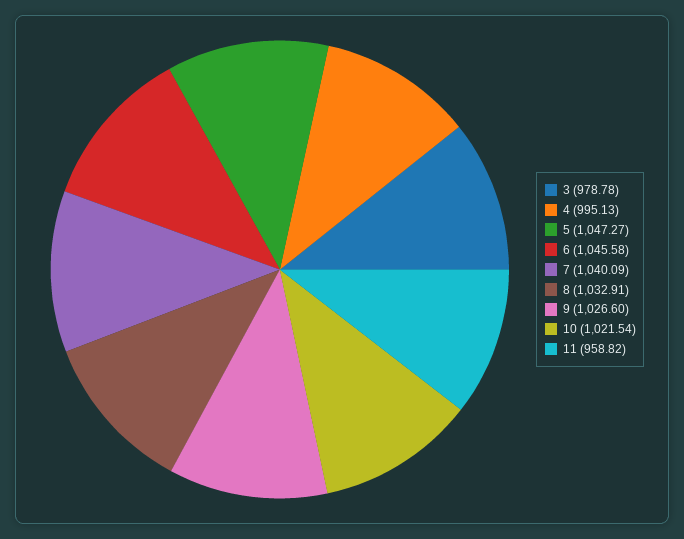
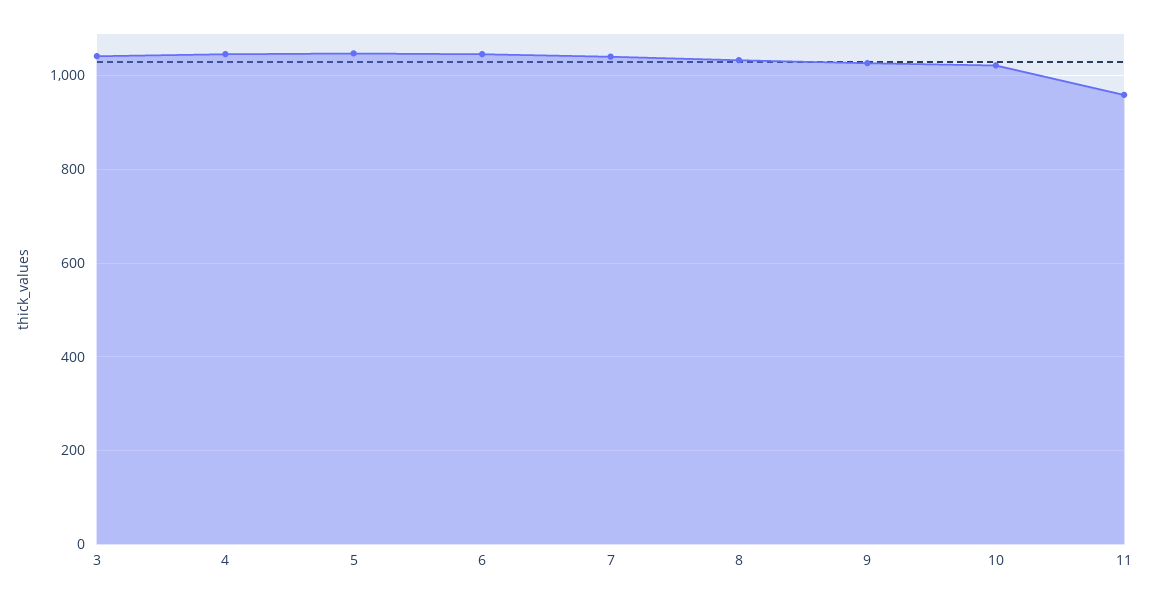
3: 978.78 -> 1040
4: 995.13 -> 1040

